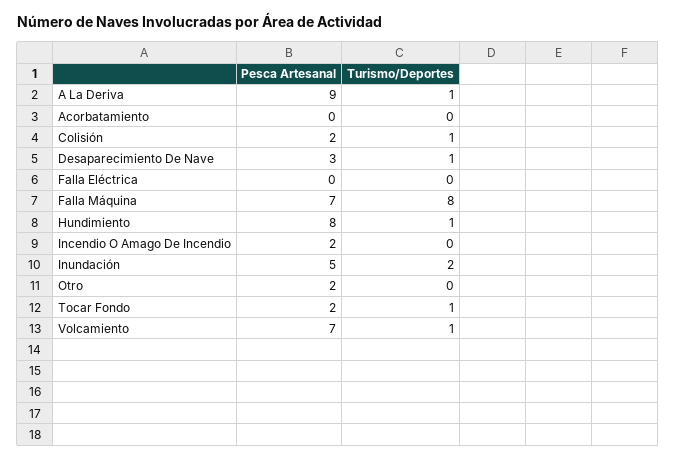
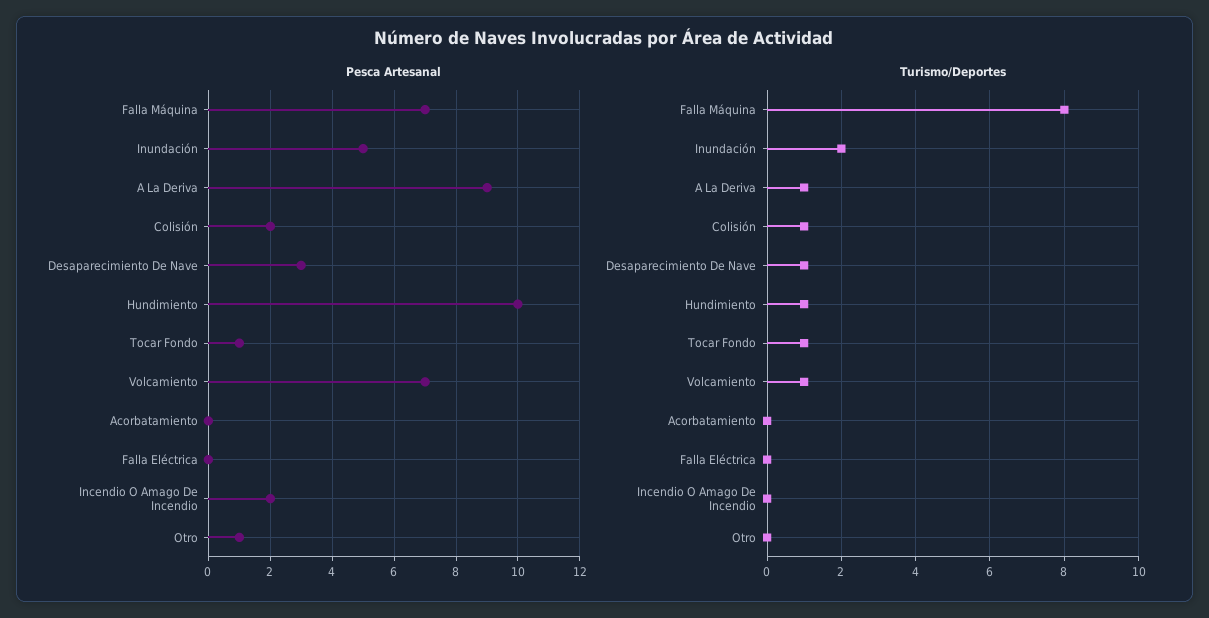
Pesca Artesanal, Hundimiento: 8 -> 10
Pesca Artesanal, Otro: 2 -> 1
Pesca Artesanal, Tocar Fondo: 2 -> 1

